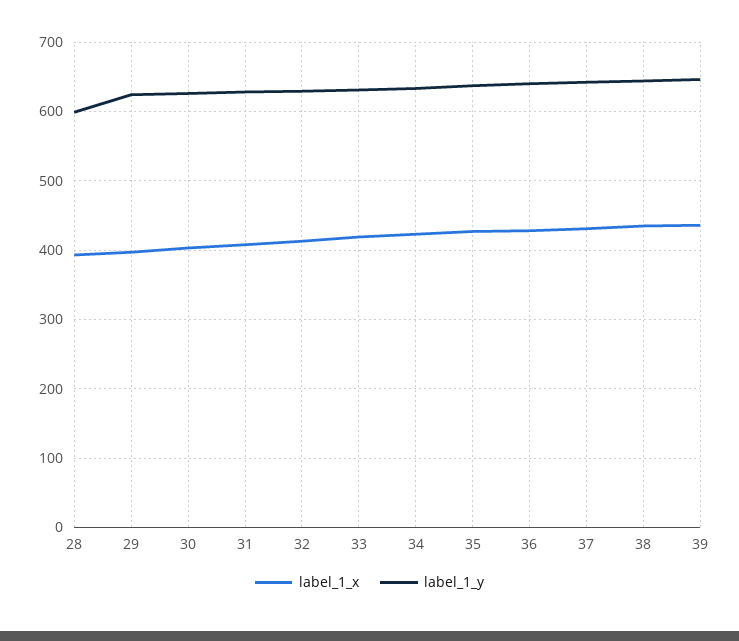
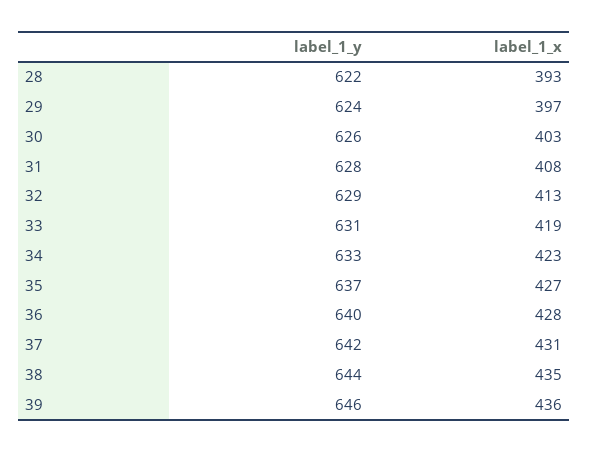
label_1_y, 28: 600 -> 622

